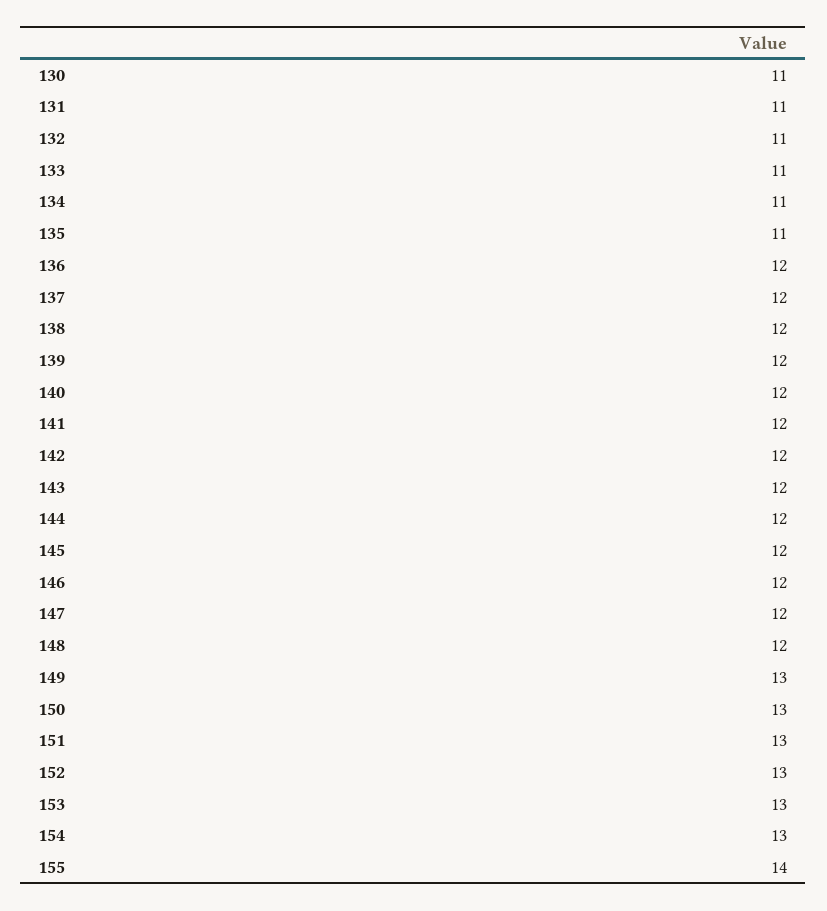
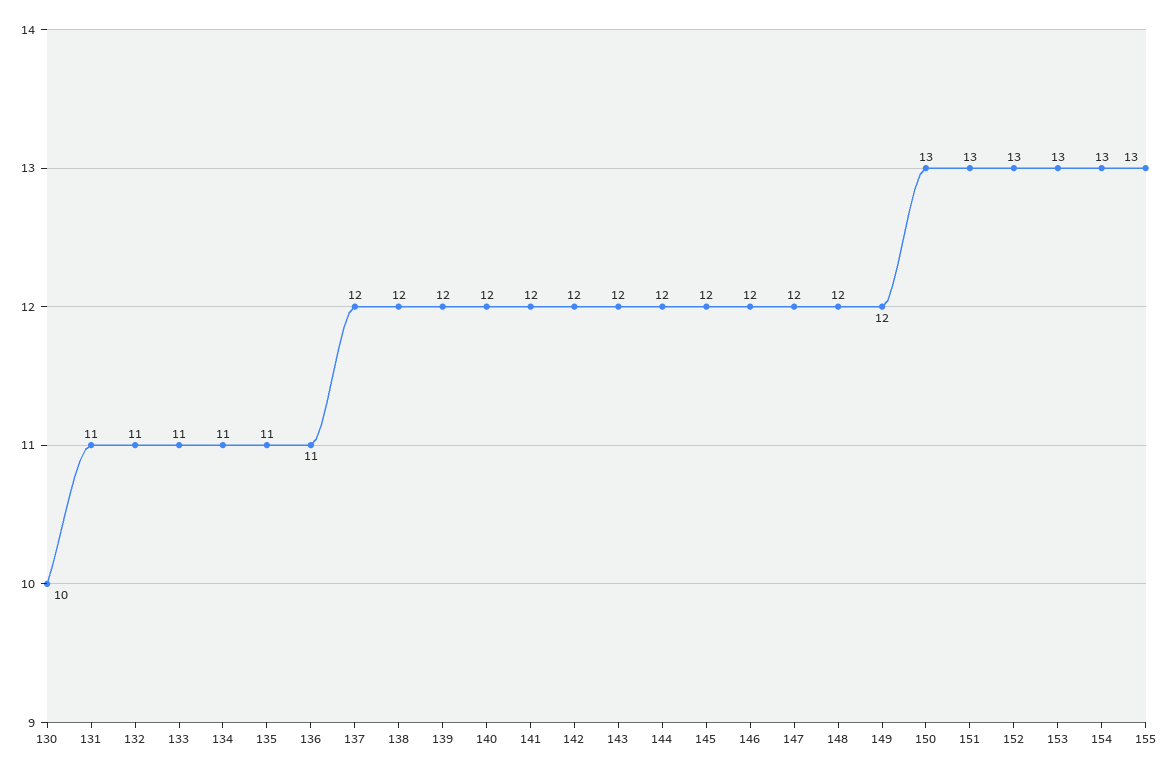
130: 11 -> 10
136: 12 -> 11
149: 13 -> 12
155: 14 -> 13

